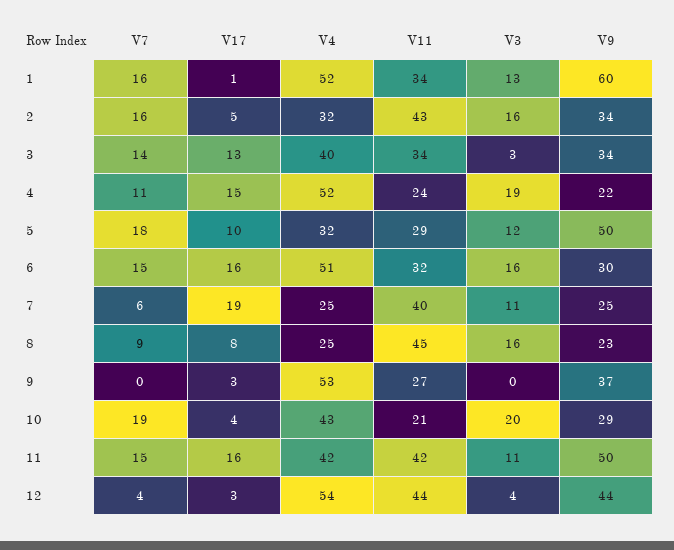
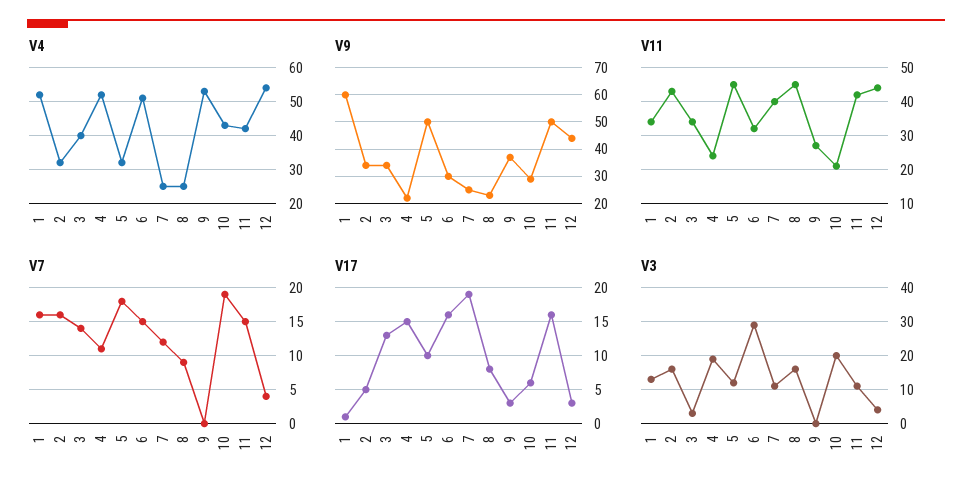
V11, 5: 29 -> 45
V3, 6: 16 -> 30
V7, 7: 6 -> 12
V17, 10: 4 -> 6

